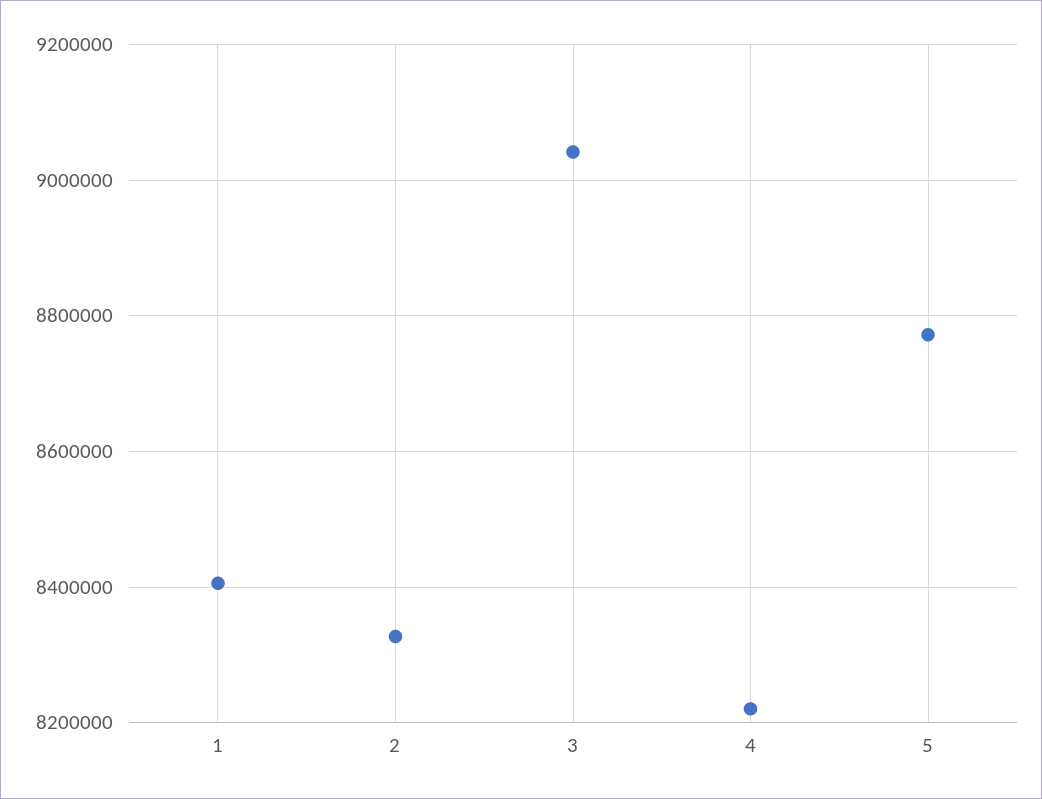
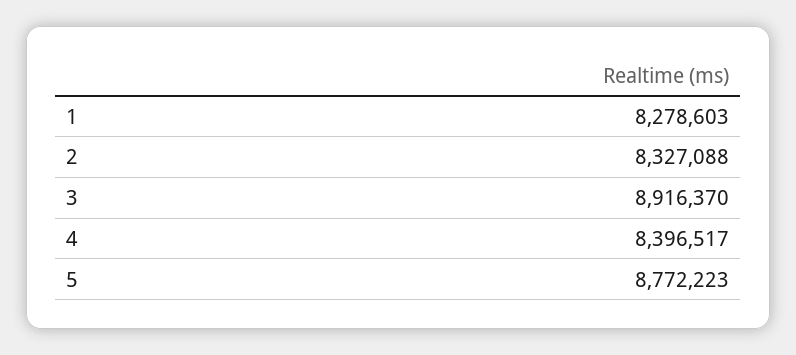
1: 8400000 -> 8278603
3: 9040000 -> 8916370
4: 8220000 -> 8396517

